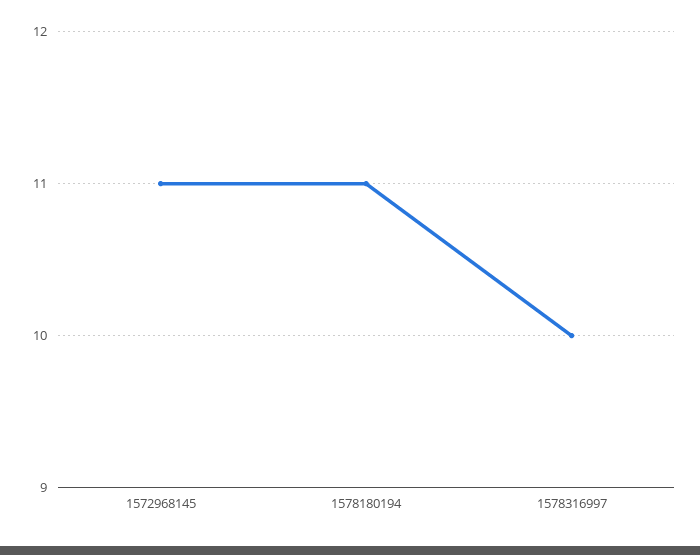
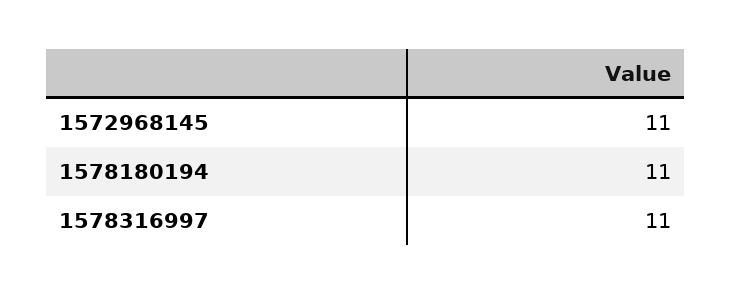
1578316997: 10 -> 11

